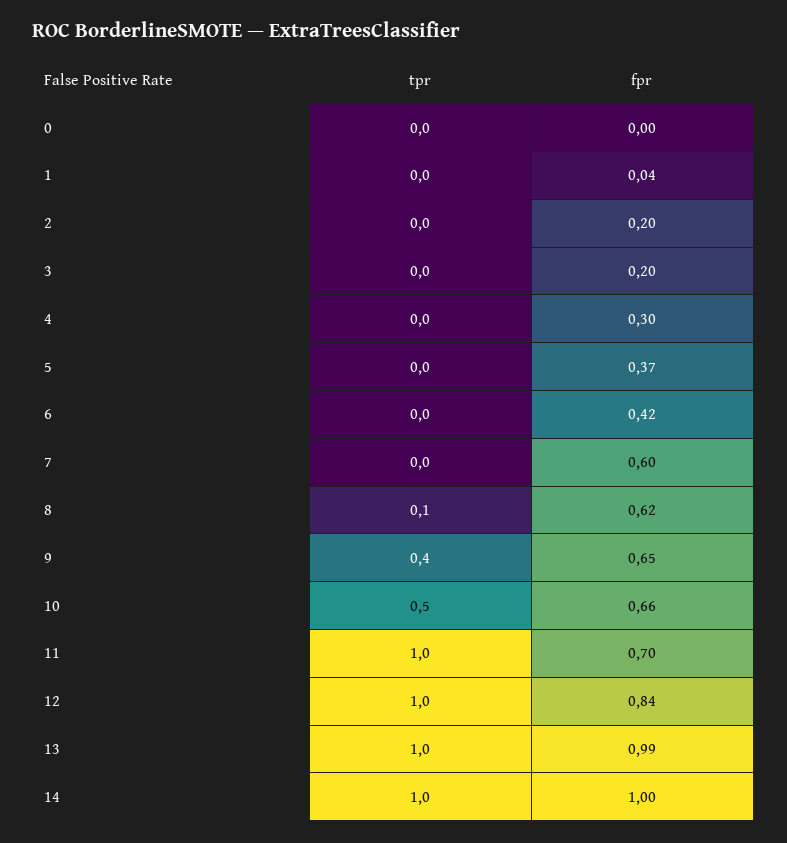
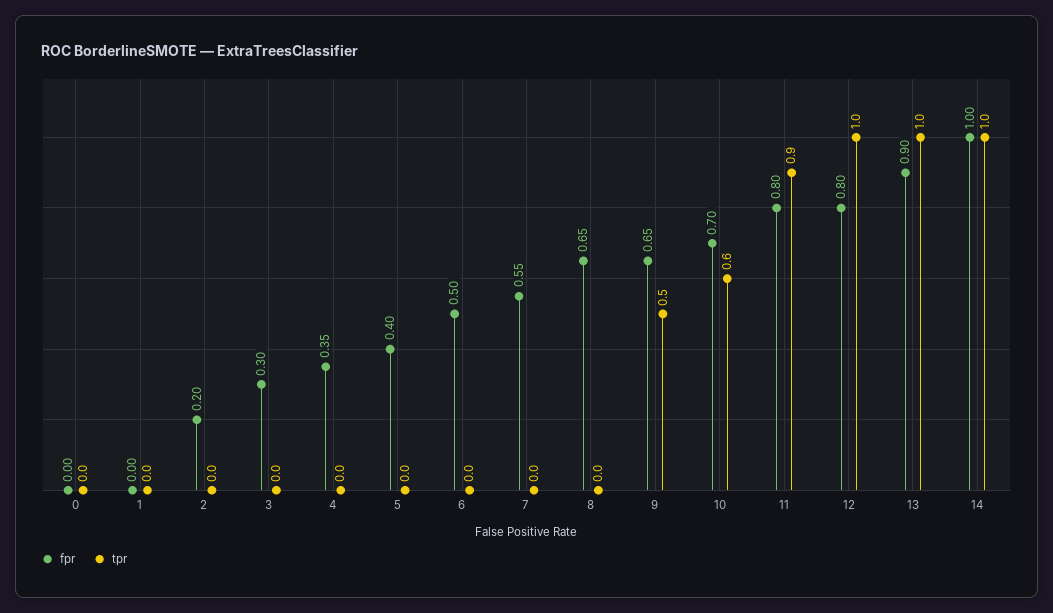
fpr, 1: 0.04 -> 0
fpr, 3: 0.2 -> 0.3
fpr, 4: 0.3 -> 0.35
fpr, 5: 0.37 -> 0.4
fpr, 6: 0.42 -> 0.5
fpr, 7: 0.6 -> 0.55
tpr, 8: 0.1 -> 0
fpr, 8: 0.62 -> 0.65
tpr, 9: 0.4 -> 0.5
tpr, 10: 0.5 -> 0.6
fpr, 10: 0.66 -> 0.7
tpr, 11: 1 -> 0.9
fpr, 11: 0.7 -> 0.8
fpr, 12: 0.84 -> 0.8
fpr, 13: 0.99 -> 0.9

